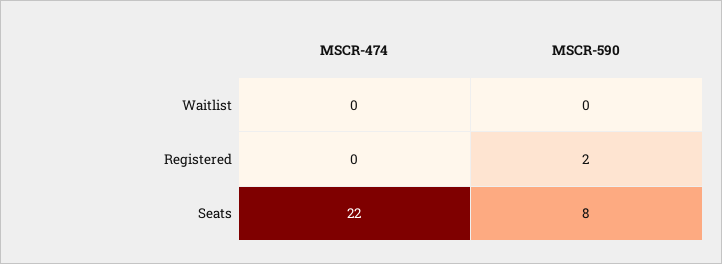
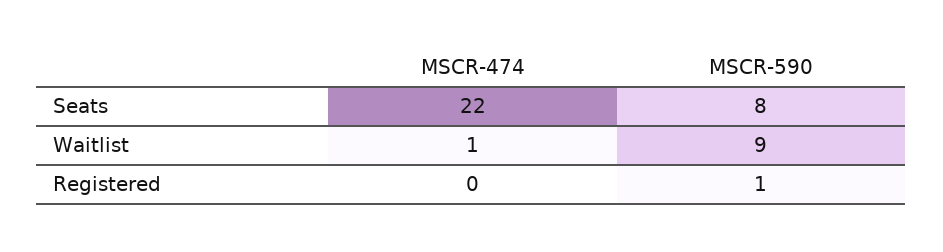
MSCR-474, Waitlist: 0 -> 1
MSCR-590, Waitlist: 0 -> 9
MSCR-590, Registered: 2 -> 1

